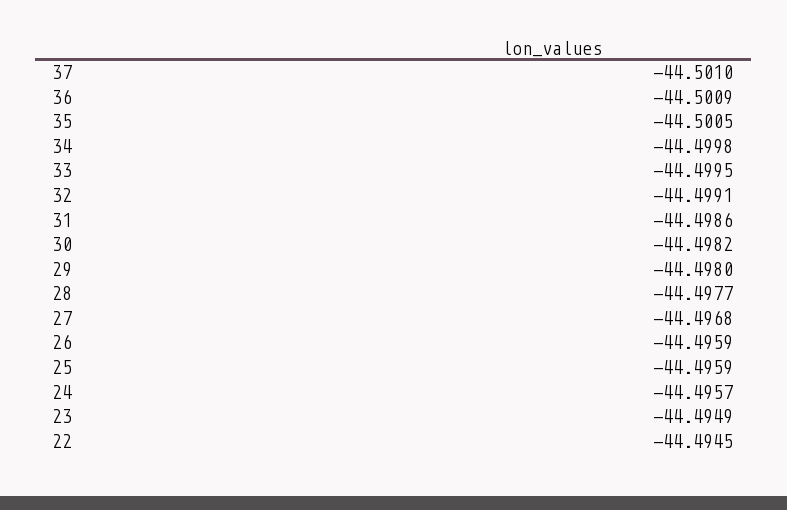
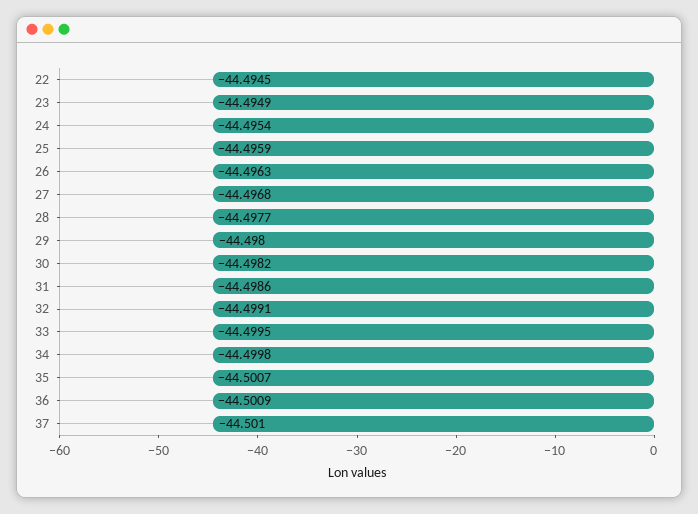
35: -44.5005 -> -44.5007
26: -44.4959 -> -44.4963
24: -44.4957 -> -44.4954

